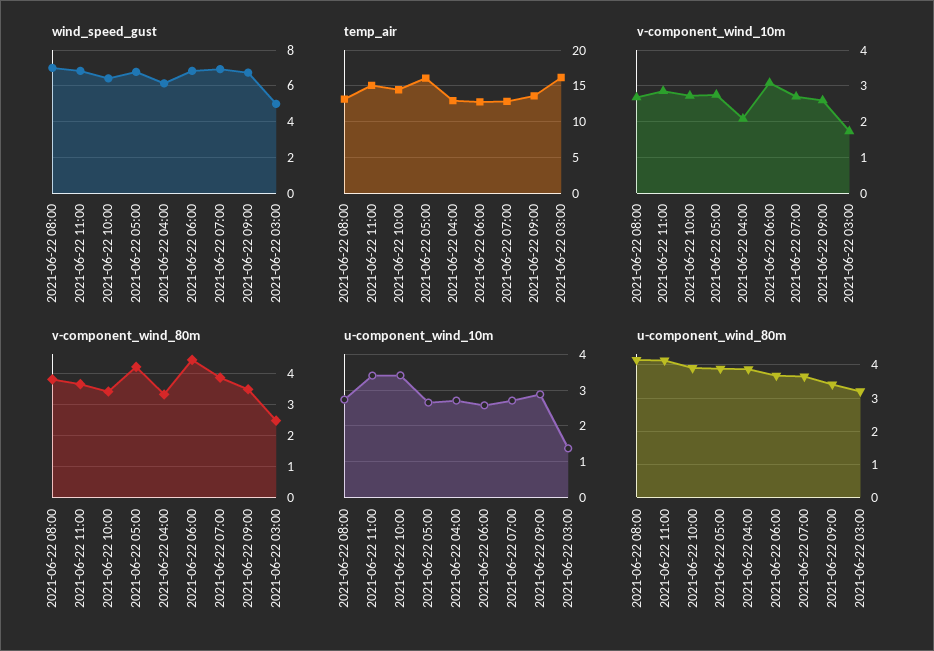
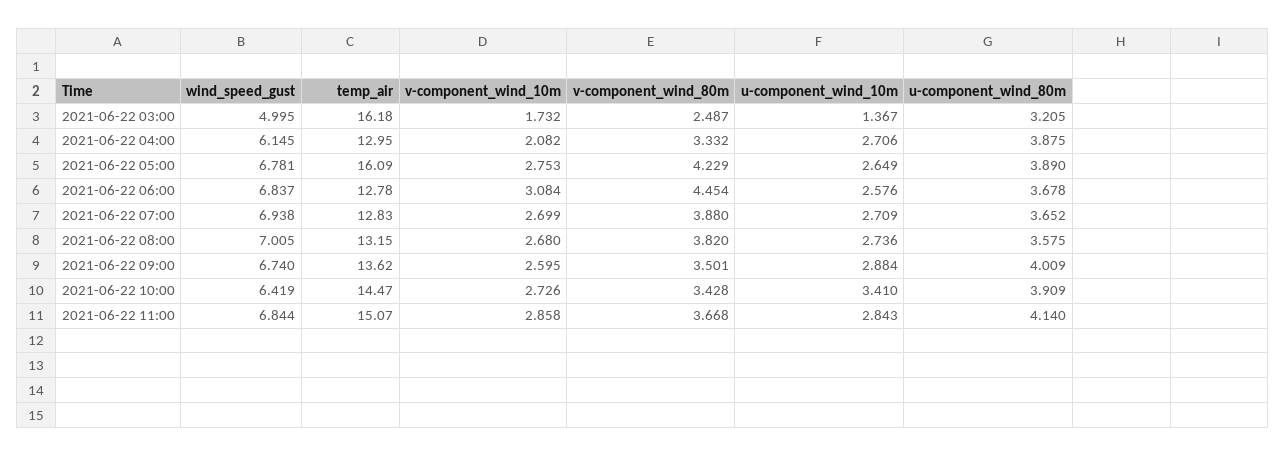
u-component_wind_10m, 2021-06-22 11:00: 3.4 -> 2.843
u-component_wind_80m, 2021-06-22 08:00: 4.2 -> 3.575
u-component_wind_80m, 2021-06-22 09:00: 3.4 -> 4.009

